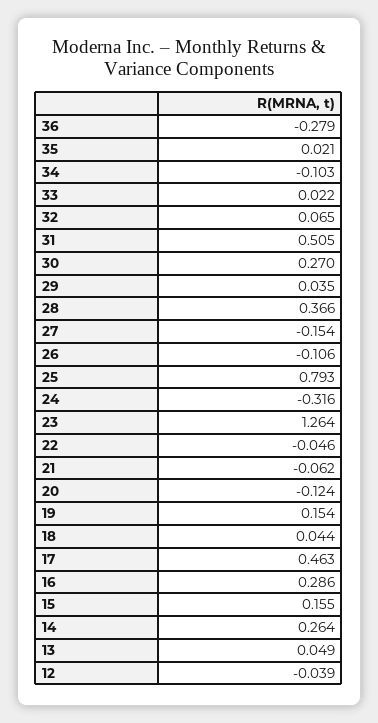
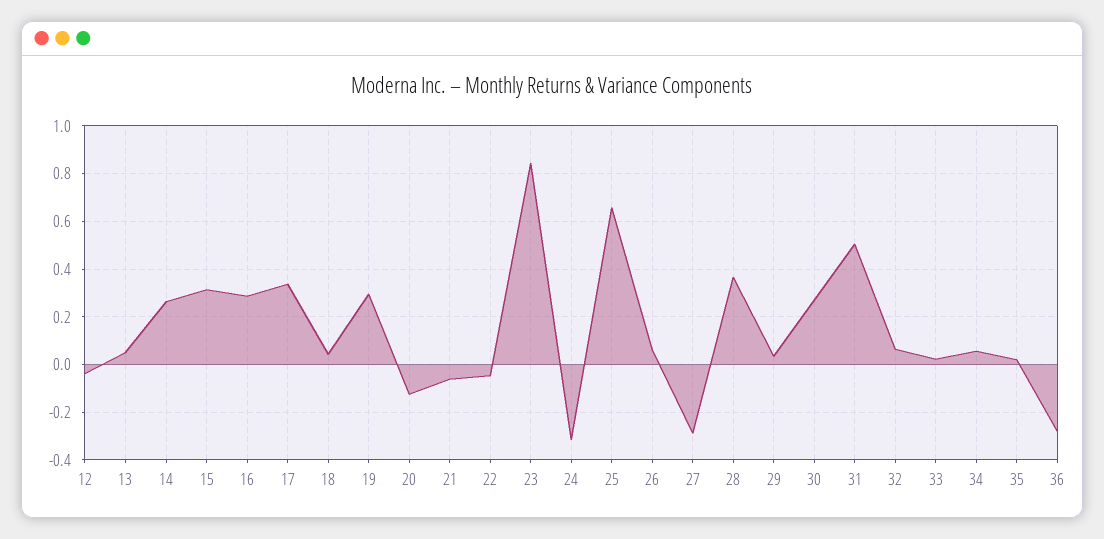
34: -0.103 -> 0.05
27: -0.154 -> -0.3
26: -0.106 -> 0.05
25: 0.793 -> 0.65
23: 1.264 -> 0.85
19: 0.154 -> 0.3
17: 0.463 -> 0.35
15: 0.155 -> 0.3

